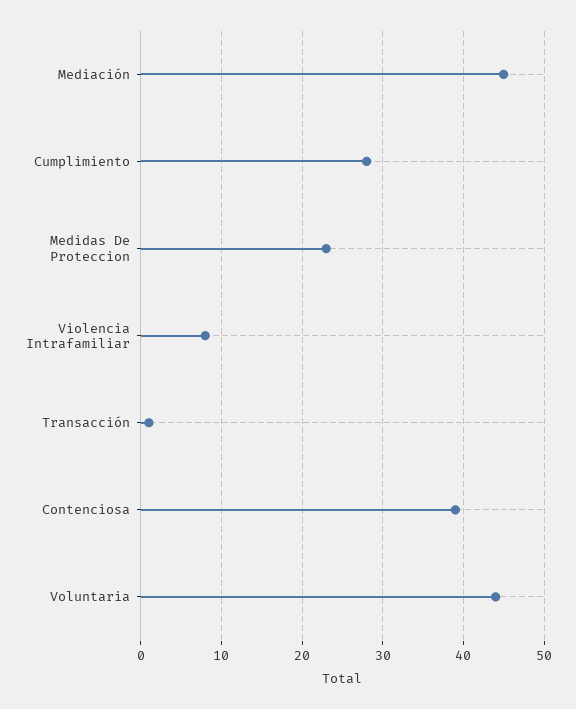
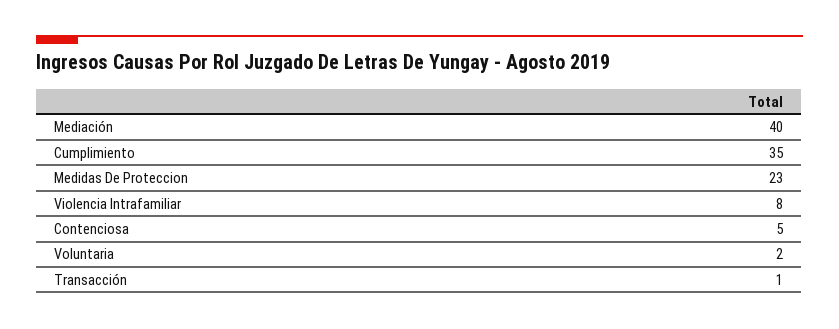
Mediación: 45 -> 40
Cumplimiento: 28 -> 35
Contenciosa: 39 -> 5
Voluntaria: 44 -> 2

